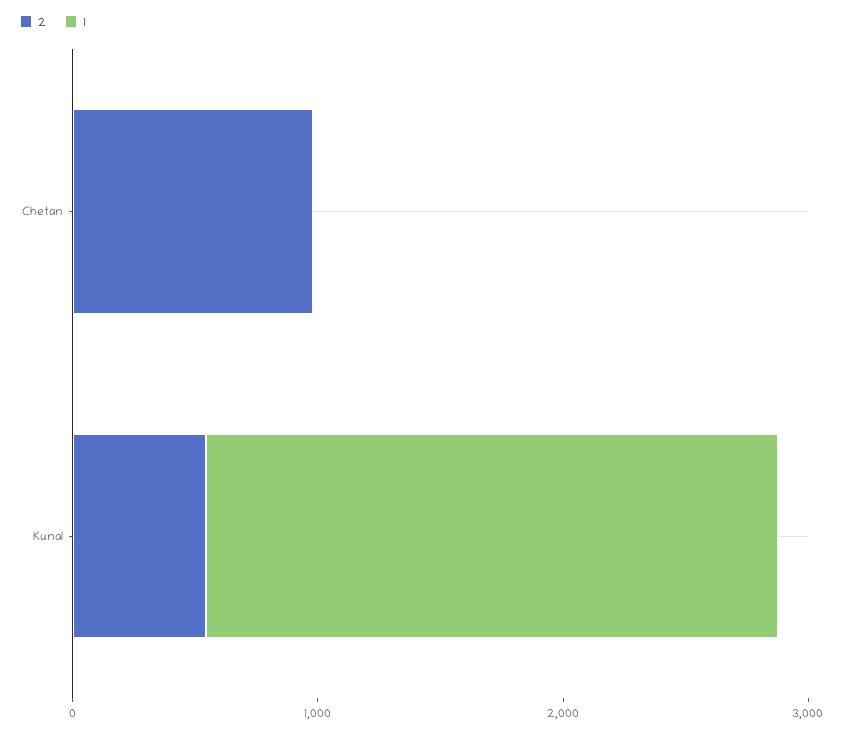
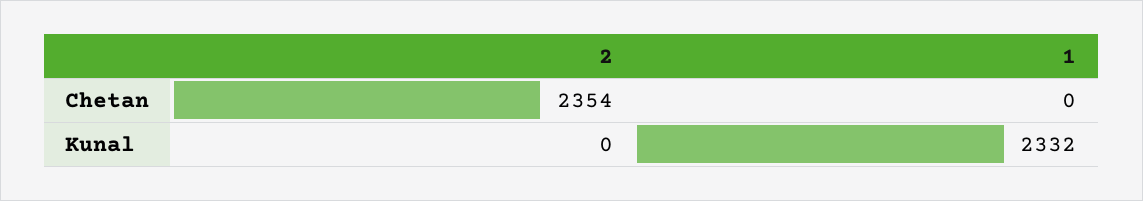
2, Chetan: 1000 -> 2354
2, Kunal: 600 -> 0

